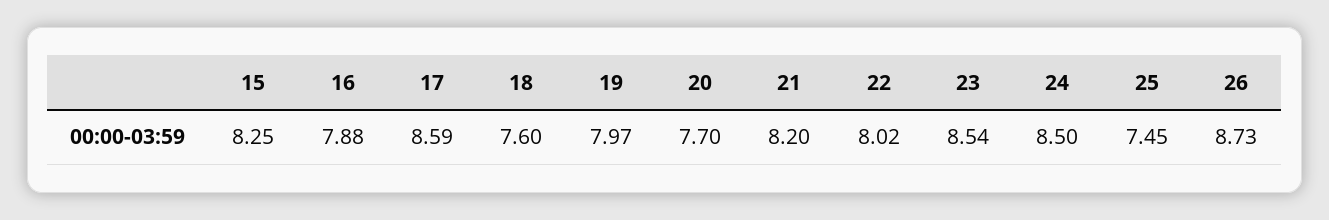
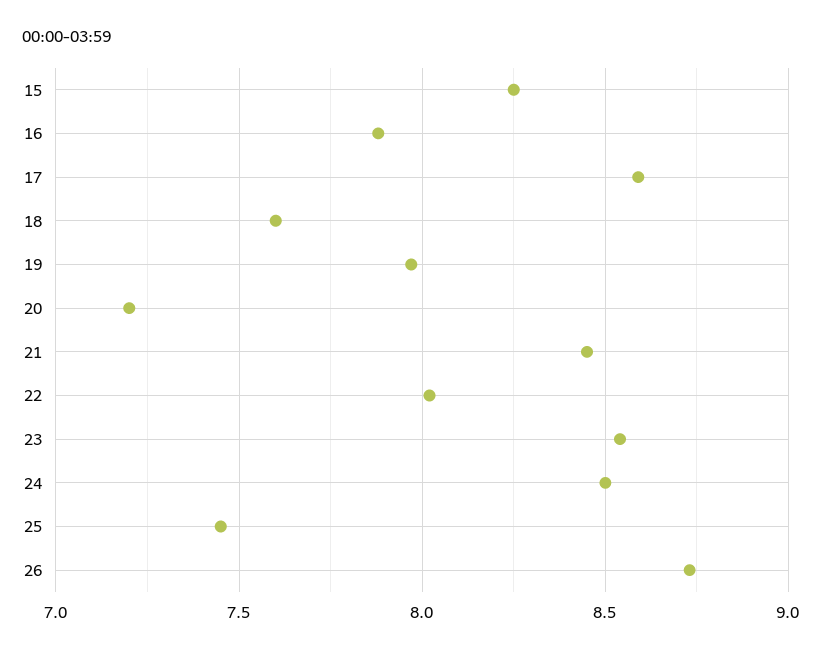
20: 7.7 -> 7.2
21: 8.2 -> 8.45

